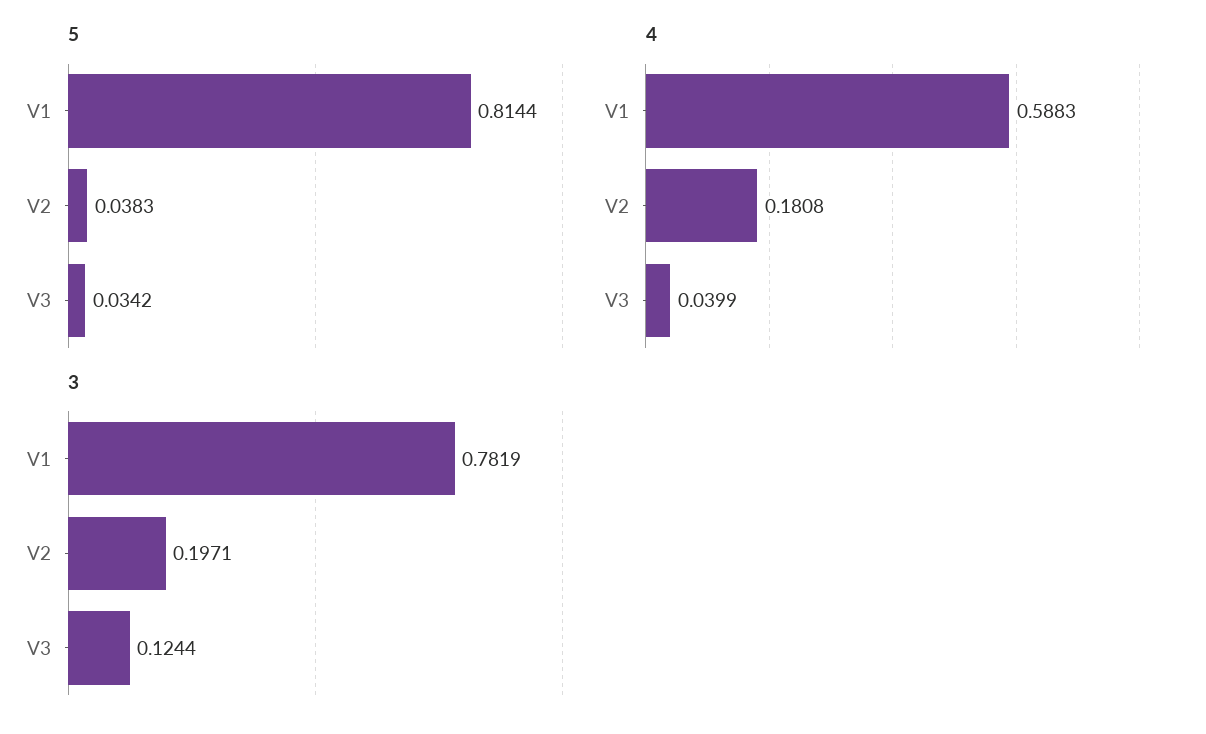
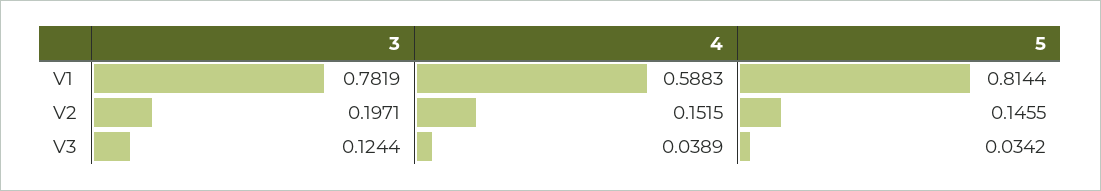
5, V2: 0.0383 -> 0.1455
4, V2: 0.1808 -> 0.1515
4, V3: 0.0399 -> 0.0389

